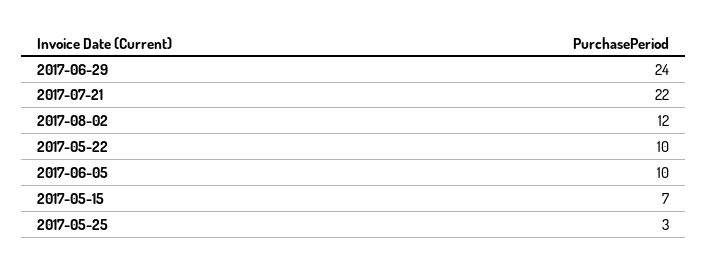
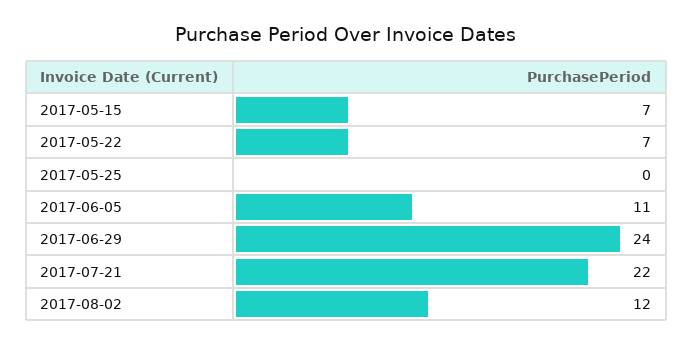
2017-05-22: 10 -> 7
2017-06-05: 10 -> 11
2017-05-25: 3 -> 0

